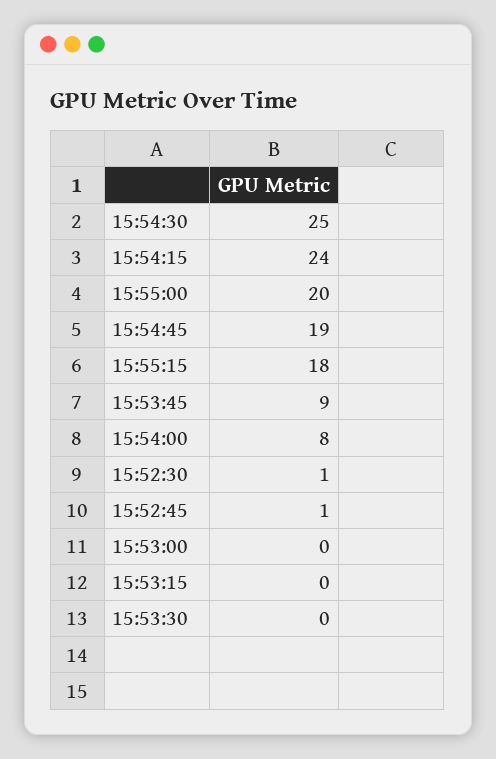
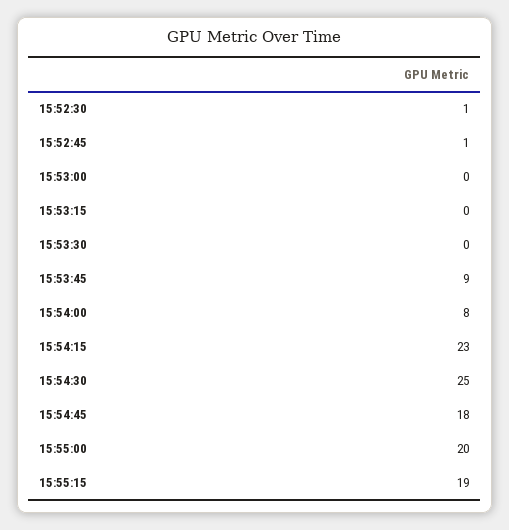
15:54:15: 24 -> 23
15:54:45: 19 -> 18
15:55:15: 18 -> 19

